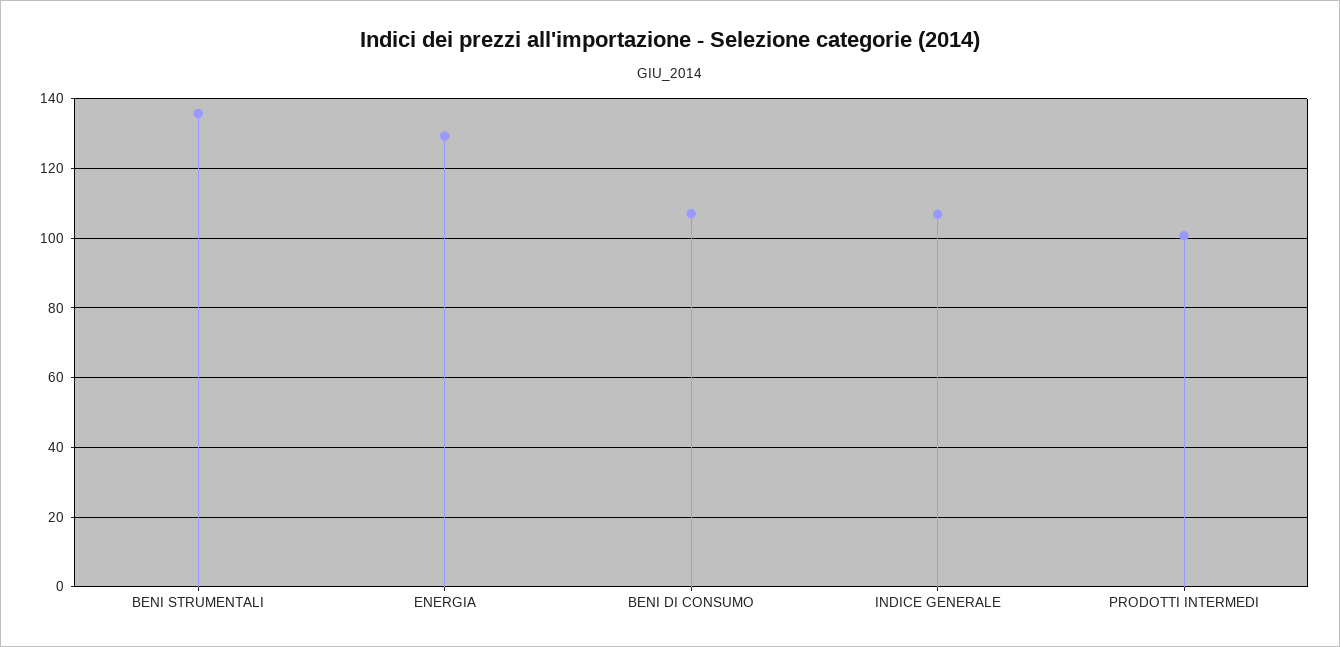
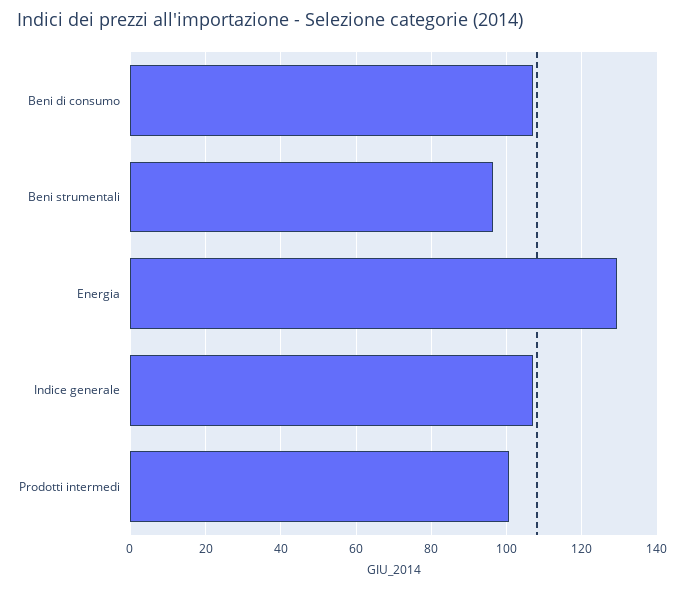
BENI STRUMENTALI: 136 -> 96

